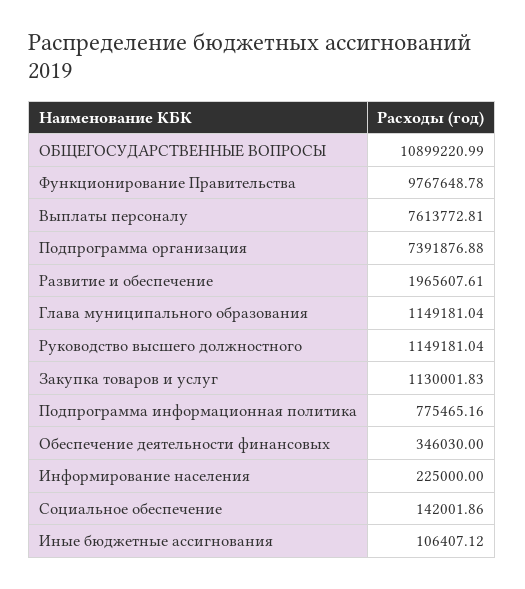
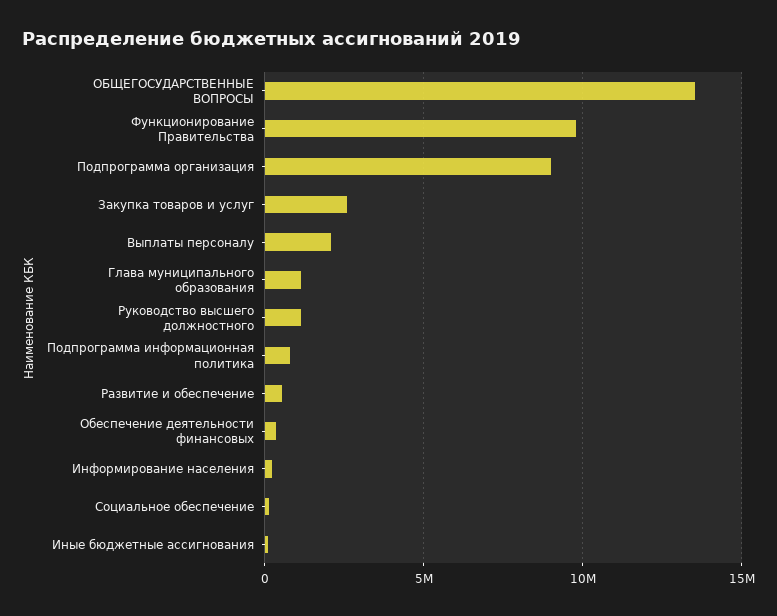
ОБЩЕГОСУДАРСТВЕННЫЕ ВОПРОСЫ: 10899220.99 -> 13500000
Выплаты персоналу: 7613772.81 -> 2000000
Подпрограмма организация: 7391876.88 -> 9000000
Развитие и обеспечение: 1965607.61 -> 500000
Закупка товаров и услуг: 1130001.83 -> 2500000

